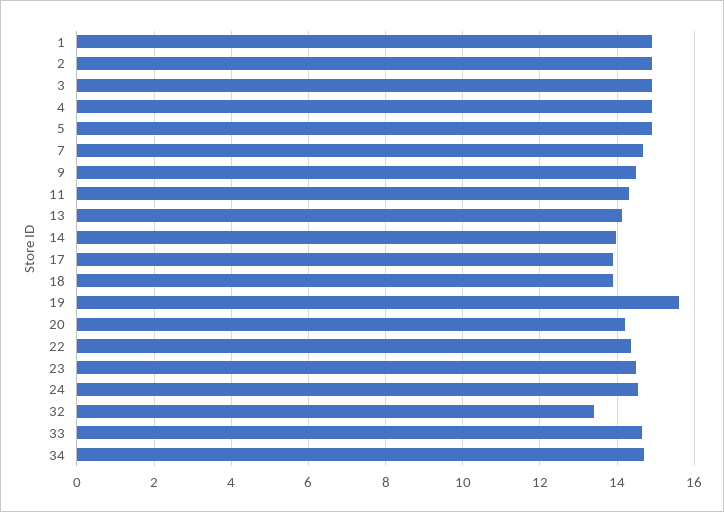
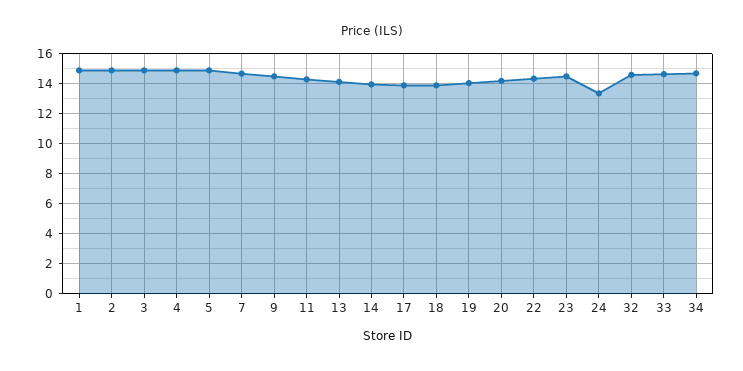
19: 15.6 -> 14
24: 14.6 -> 13.5
32: 13.4 -> 14.5

